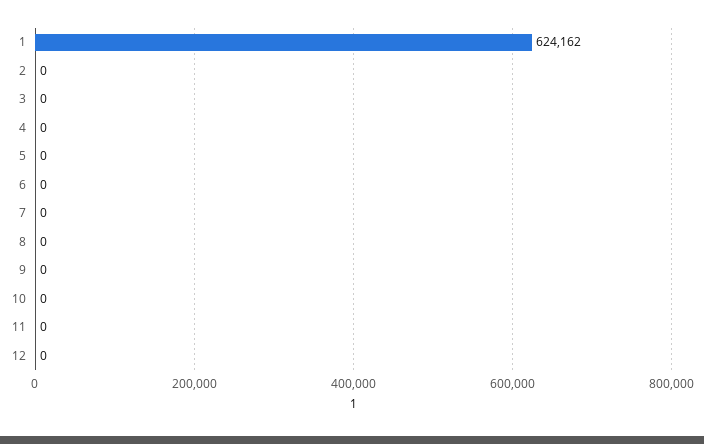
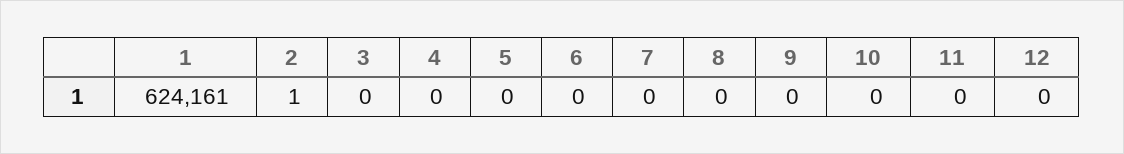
1: 624162 -> 624161
2: 0 -> 1

